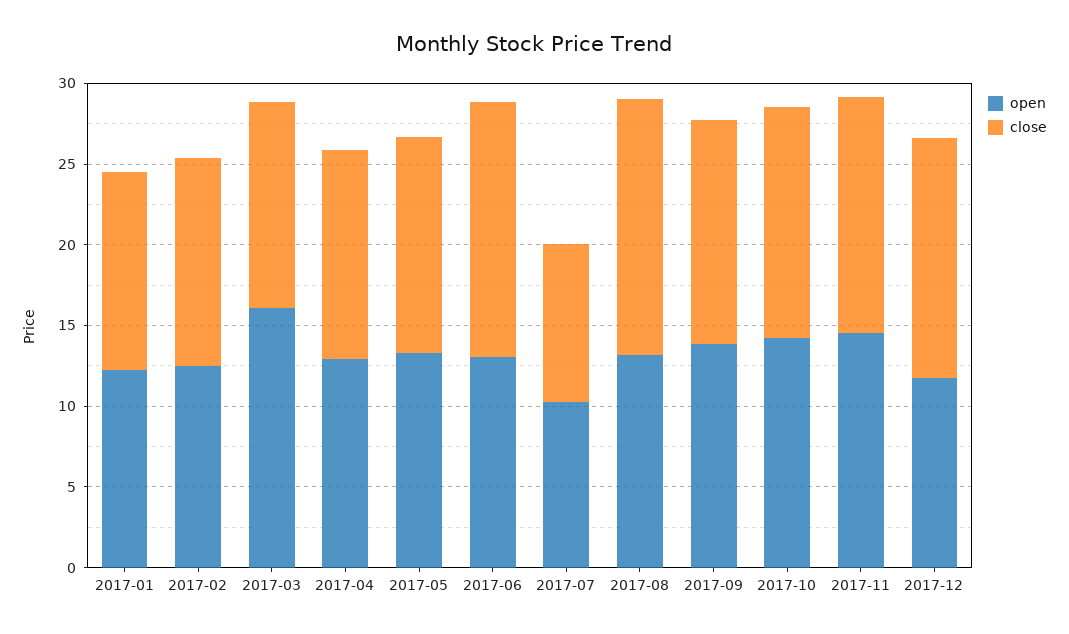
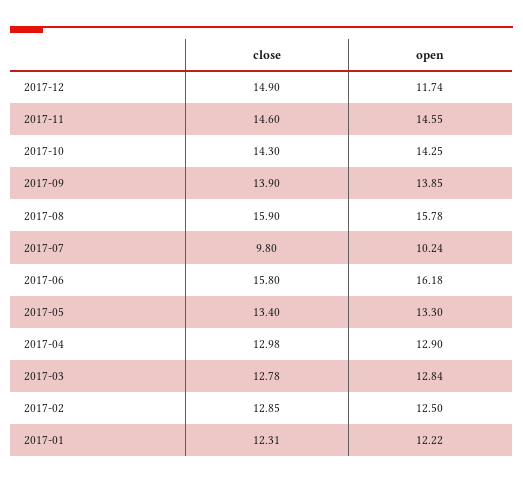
open, 2017-03: 16 -> 12.84
open, 2017-06: 13 -> 16.18
open, 2017-08: 13 -> 15.78

